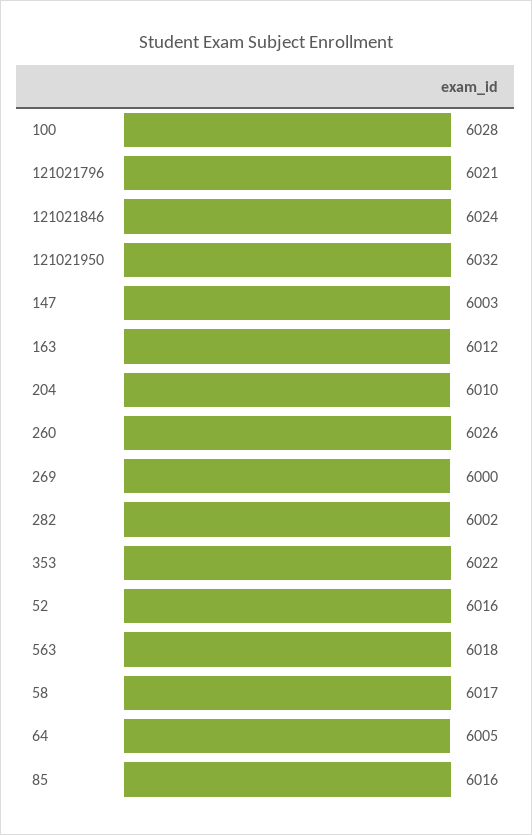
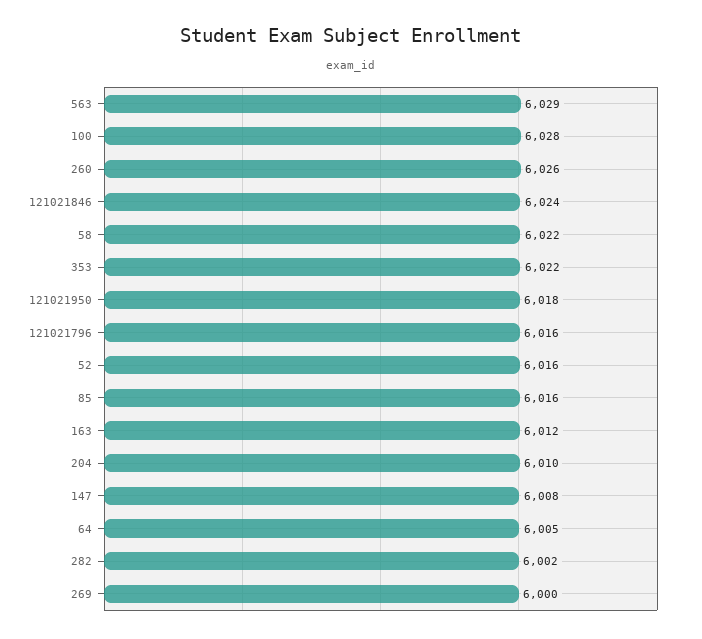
121021796: 6021 -> 6016
121021950: 6032 -> 6018
147: 6003 -> 6008
563: 6018 -> 6029
58: 6017 -> 6022

